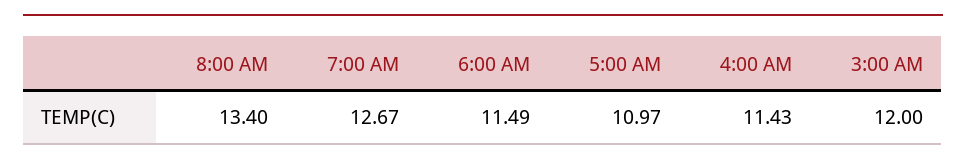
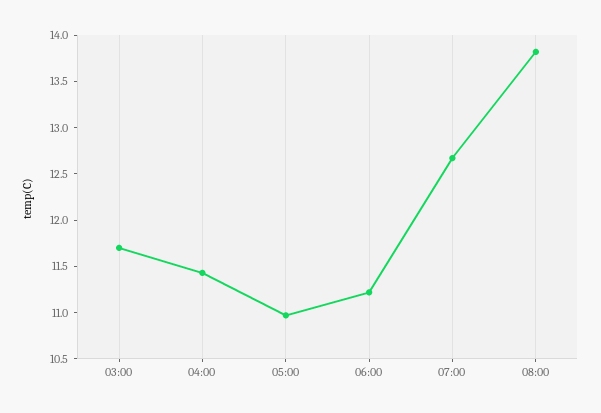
8:00 AM: 13.4 -> 13.8
6:00 AM: 11.49 -> 11.2
3:00 AM: 12 -> 11.7

